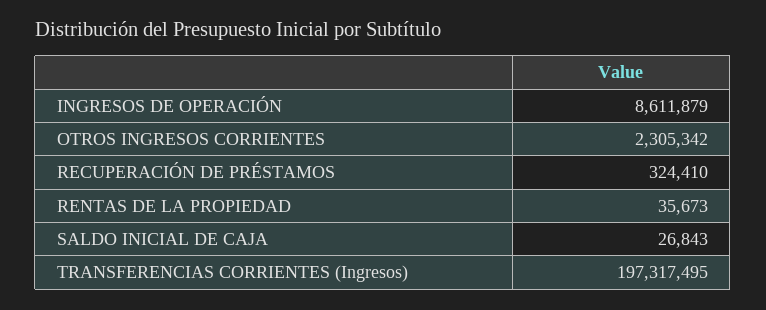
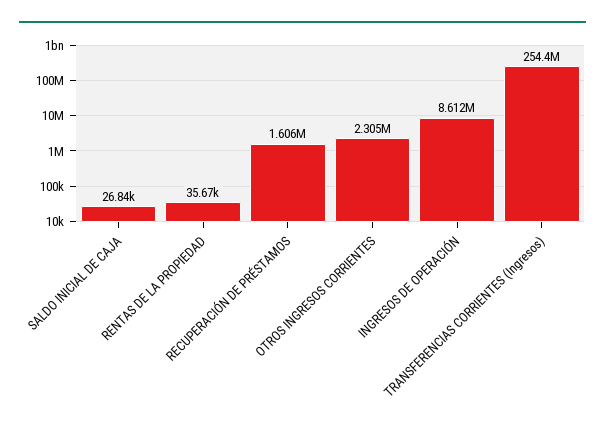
RECUPERACIÓN DE PRÉSTAMOS: 324410 -> 1606000
TRANSFERENCIAS CORRIENTES (Ingresos): 197317495 -> 254400000

